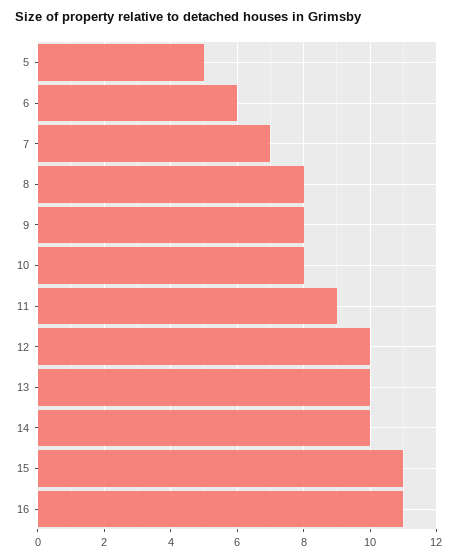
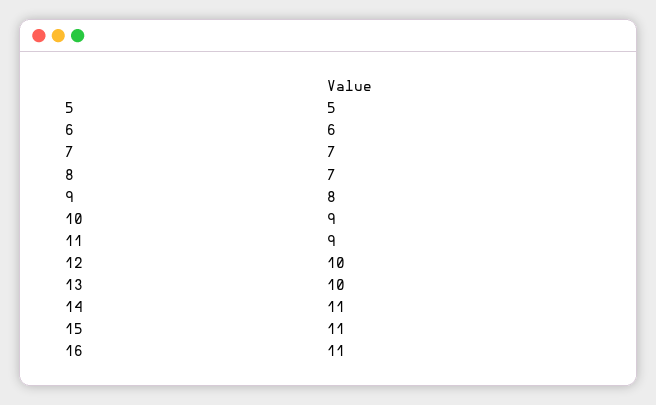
8: 8 -> 7
10: 8 -> 9
14: 10 -> 11

